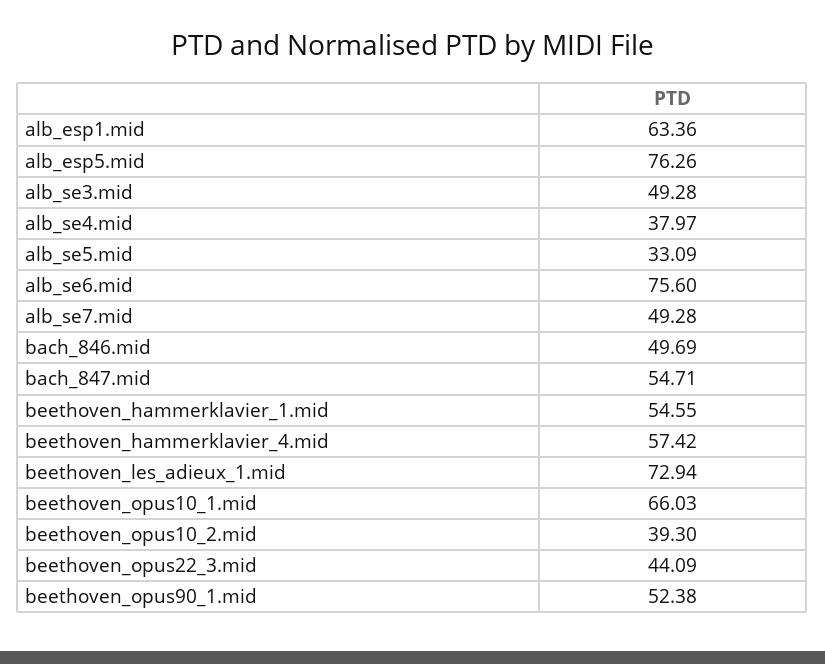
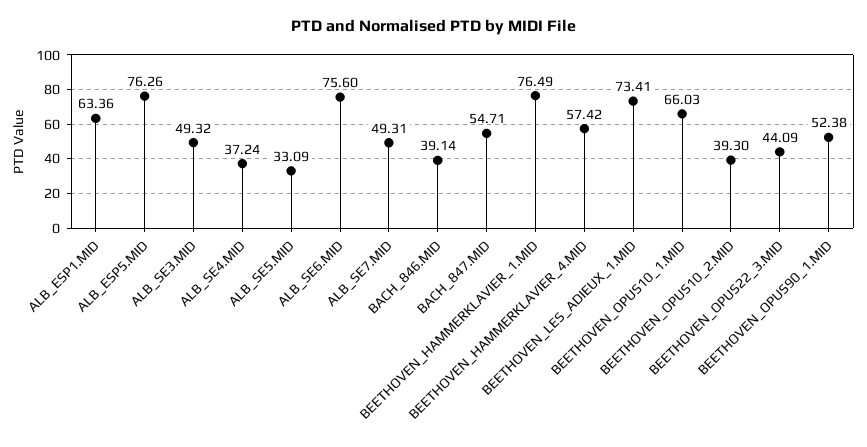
alb_se3.mid: 49.28 -> 49.32
alb_se4.mid: 37.97 -> 37.24
alb_se7.mid: 49.28 -> 49.31
bach_846.mid: 49.69 -> 39.14
beethoven_hammerklavier_1.mid: 54.55 -> 76.49
beethoven_les_adieux_1.mid: 72.94 -> 73.41

